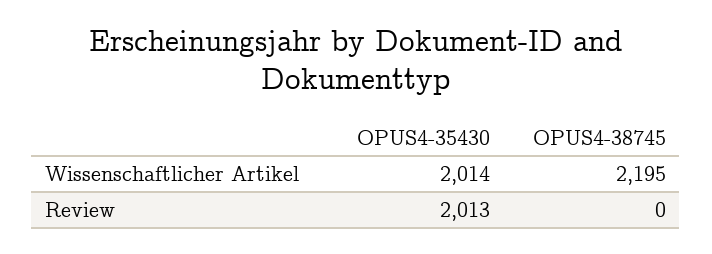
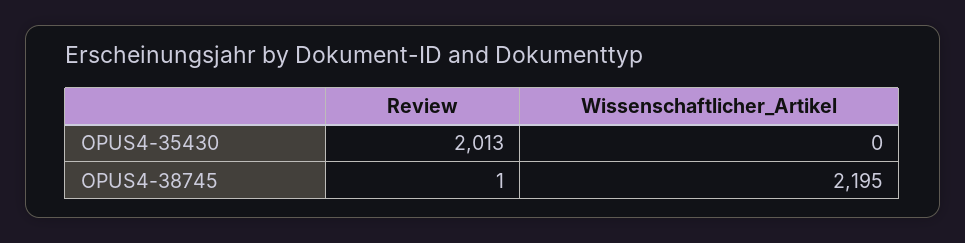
OPUS4-35430, Wissenschaftlicher Artikel: 2014 -> 0
OPUS4-38745, Review: 0 -> 1

